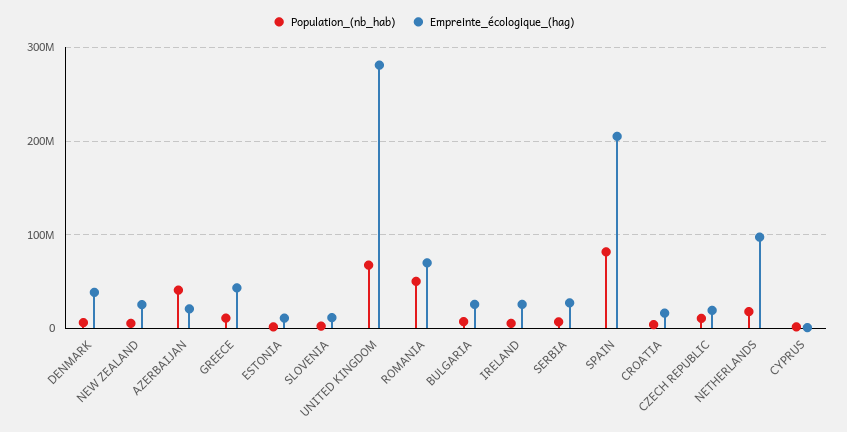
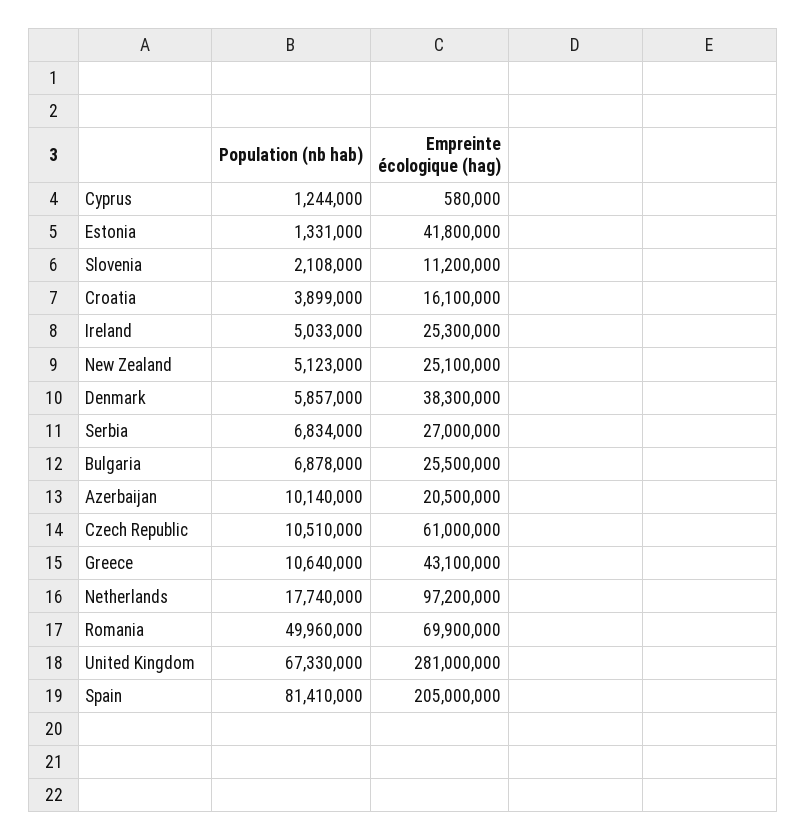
Population_(nb_hab), AZERBAIJAN: 40000000 -> 10140000
Empreinte_écologique_(hag), ESTONIA: 10000000 -> 41800000
Empreinte_écologique_(hag), CZECH REPUBLIC: 20000000 -> 61000000

